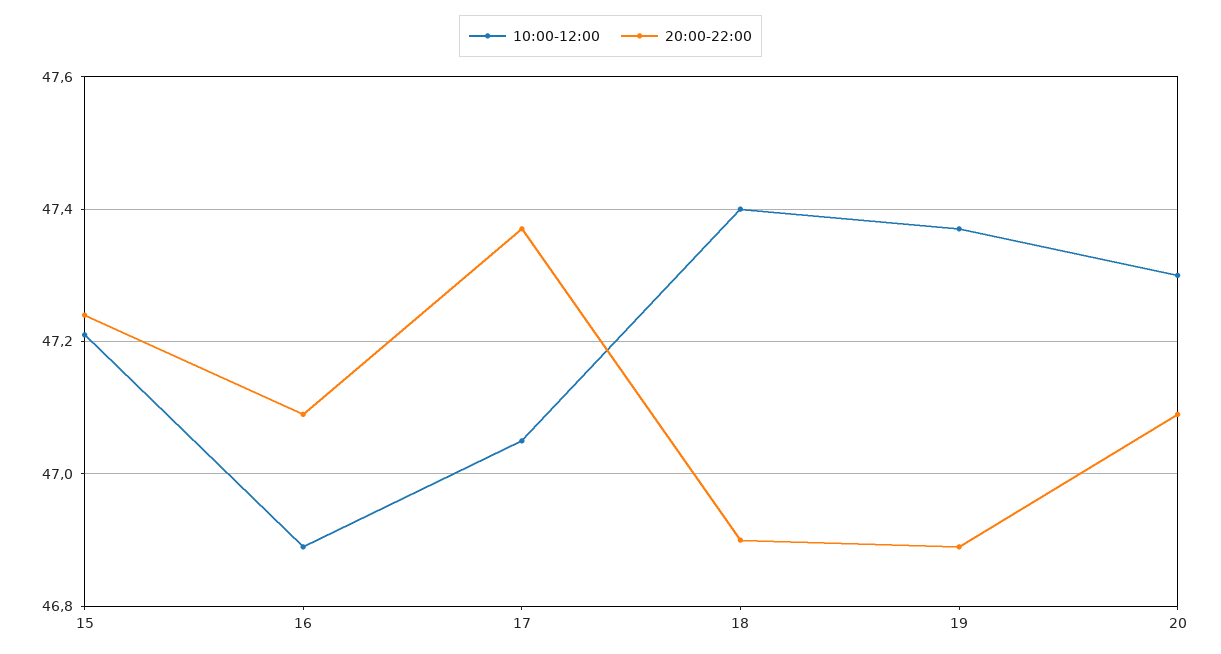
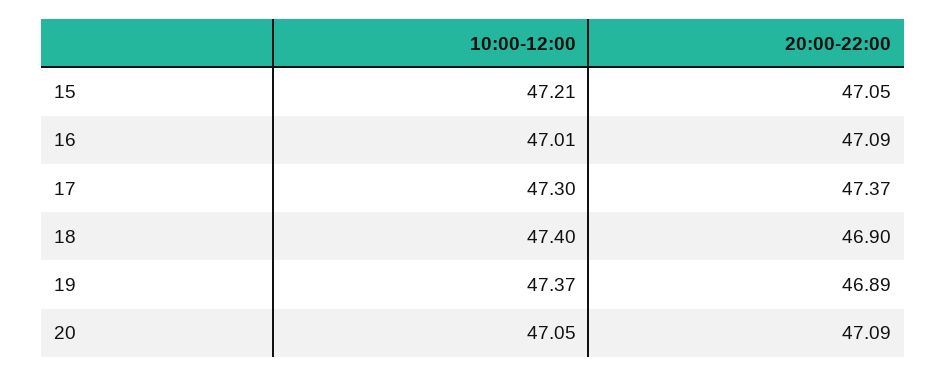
20:00-22:00, 15: 47.25 -> 47.05
10:00-12:00, 16: 46.9 -> 47.01
10:00-12:00, 17: 47.05 -> 47.3
10:00-12:00, 20: 47.3 -> 47.05

